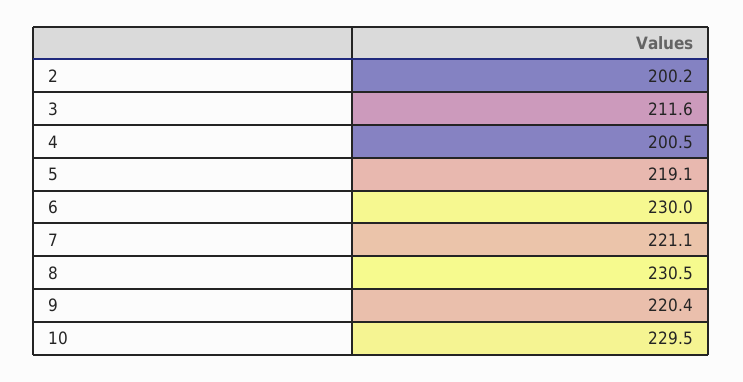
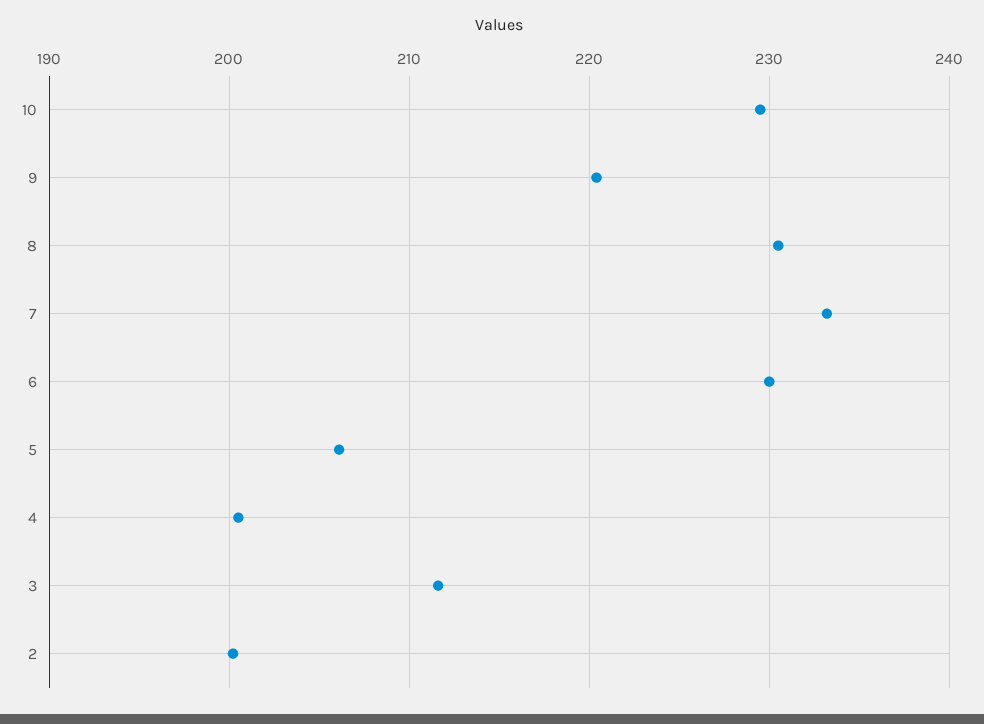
5: 219.1 -> 206
7: 221.1 -> 233

